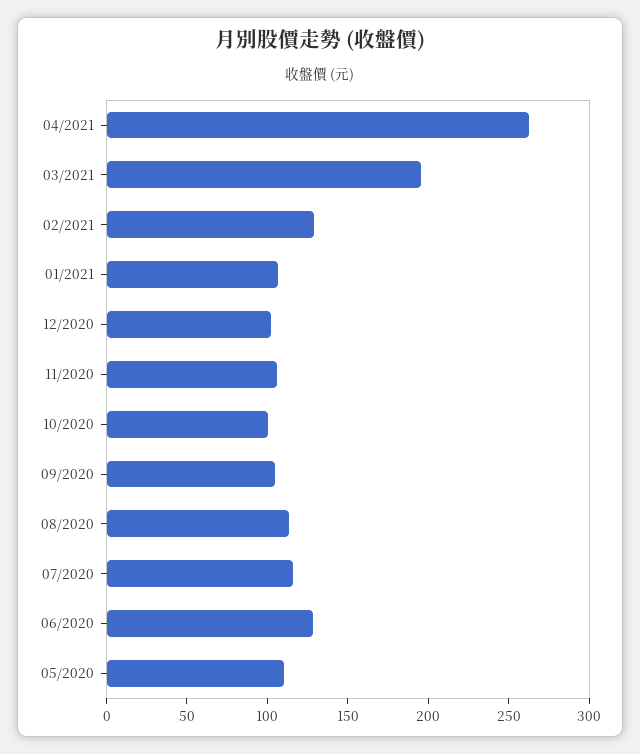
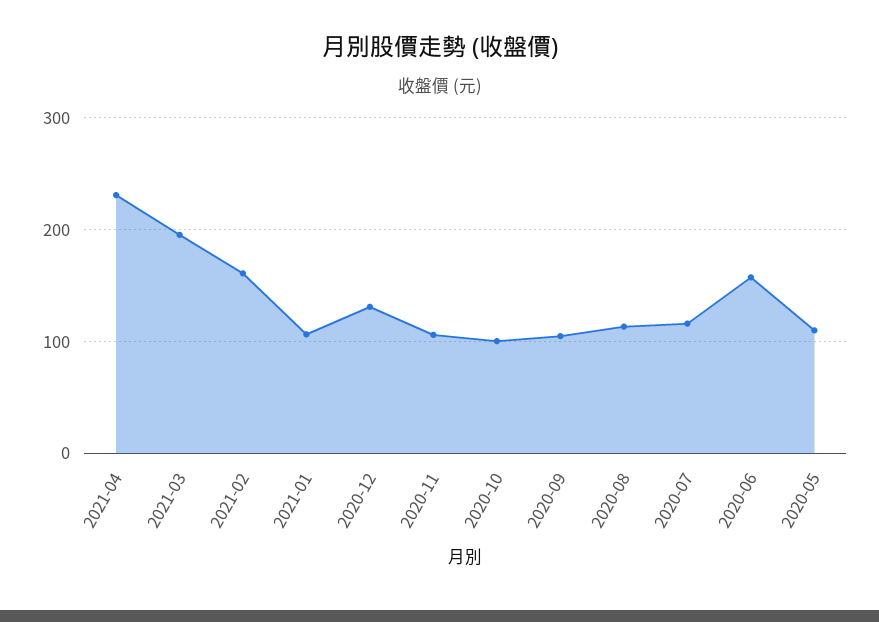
04/2021: 260 -> 230
02/2021: 130 -> 160
12/2020: 100 -> 130
06/2020: 130 -> 160

